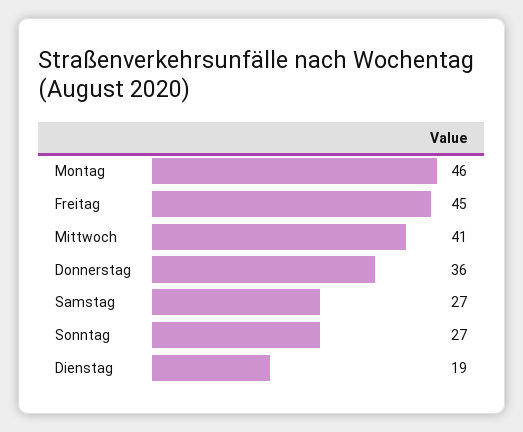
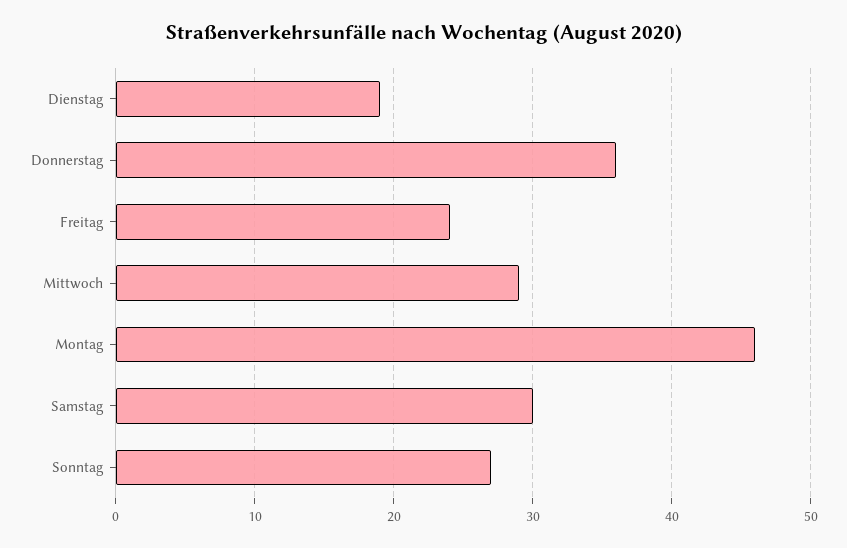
Freitag: 45 -> 24
Mittwoch: 41 -> 29
Samstag: 27 -> 30

